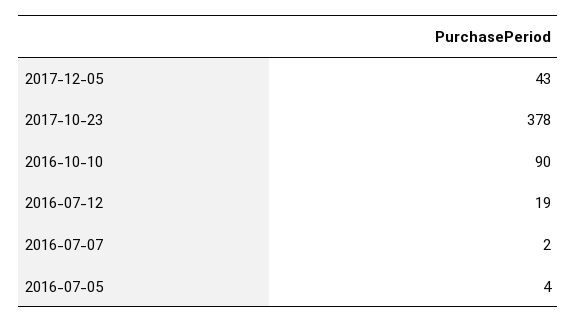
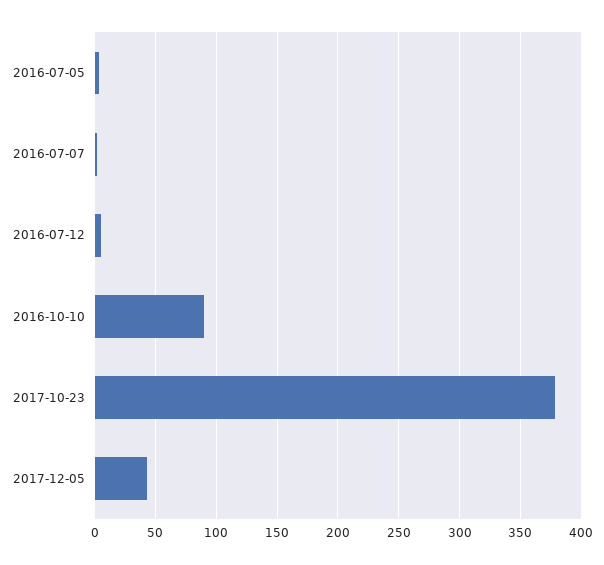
2016-07-12: 19 -> 5

